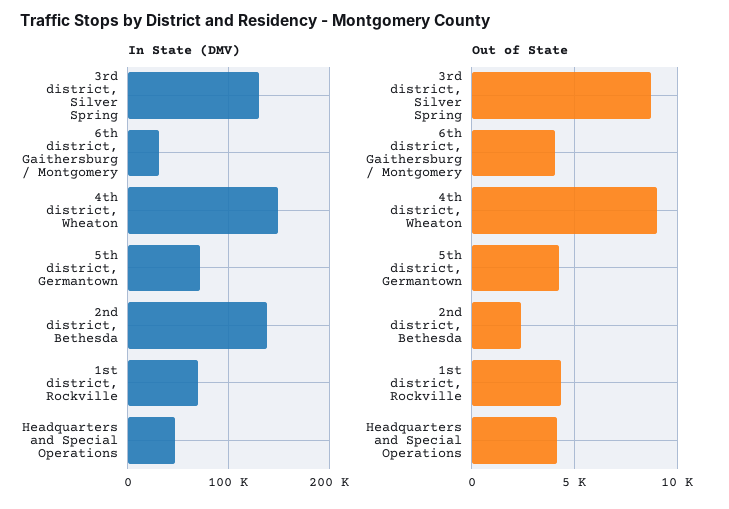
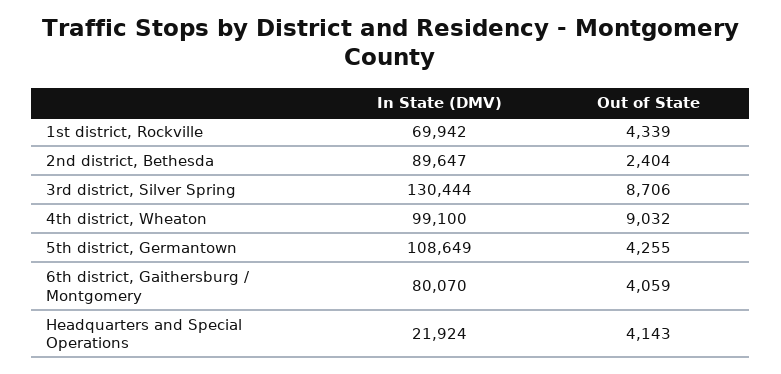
In State (DMV), 6th district, Gaithersburg / Montgomery: 30000 -> 80070
In State (DMV), 4th district, Wheaton: 150000 -> 99100
In State (DMV), 5th district, Germantown: 70000 -> 108649
In State (DMV), 2nd district, Bethesda: 140000 -> 89647
In State (DMV), Headquarters and Special Operations: 50000 -> 21924

